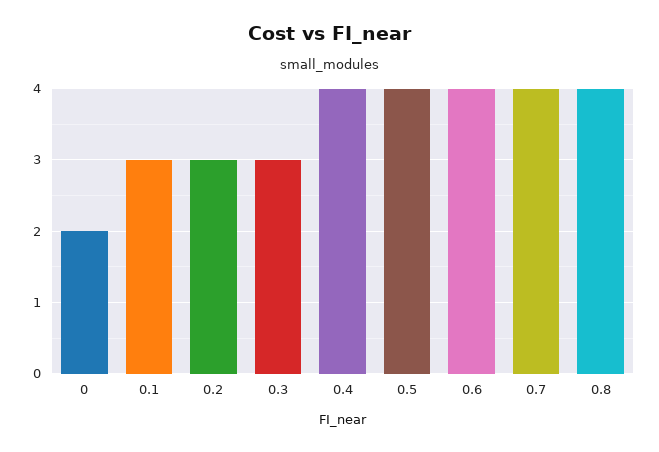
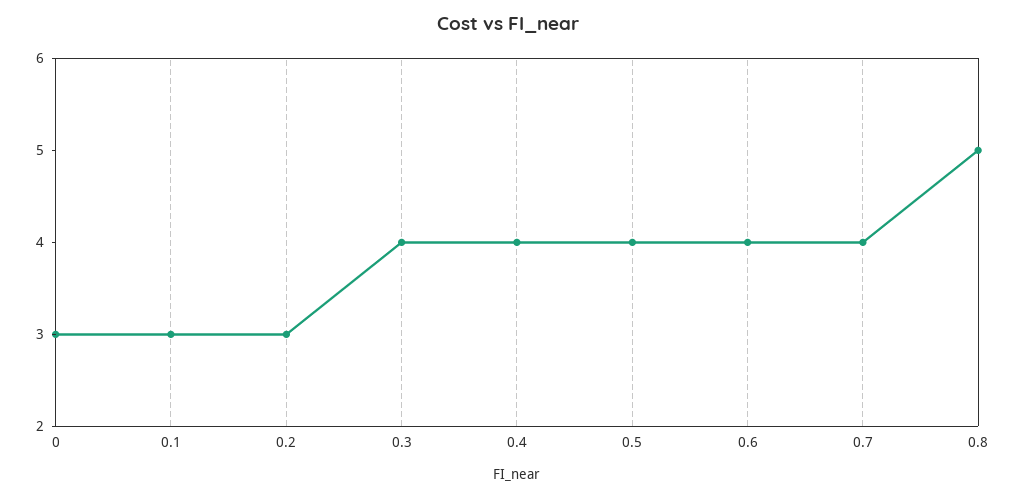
0: 2 -> 3
0.3: 3 -> 4
0.8: 4 -> 5

